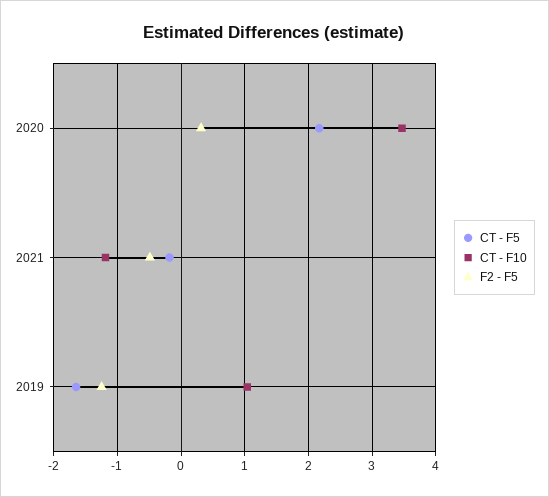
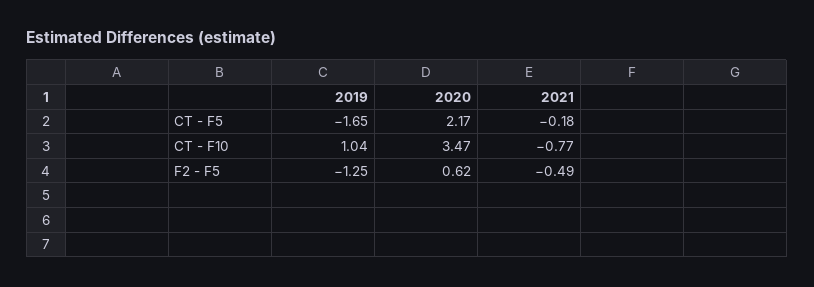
F2 - F5, 2020: 0.3 -> 0.62
CT - F10, 2021: -1.2 -> -0.77

